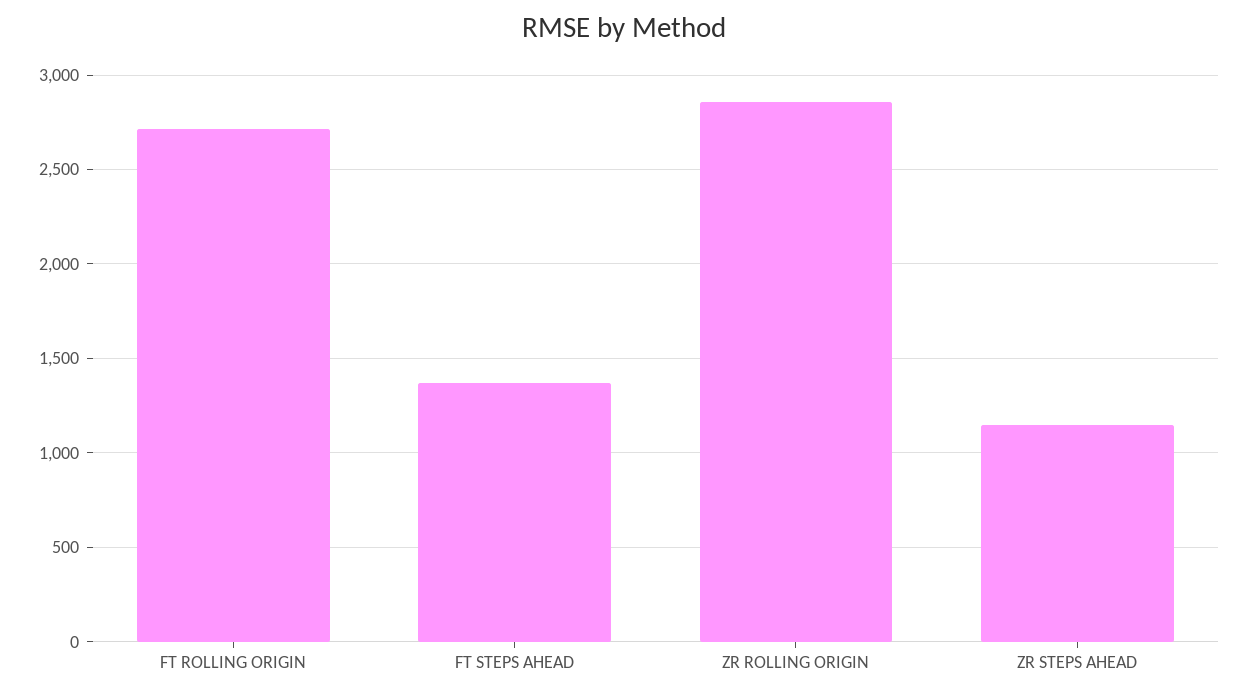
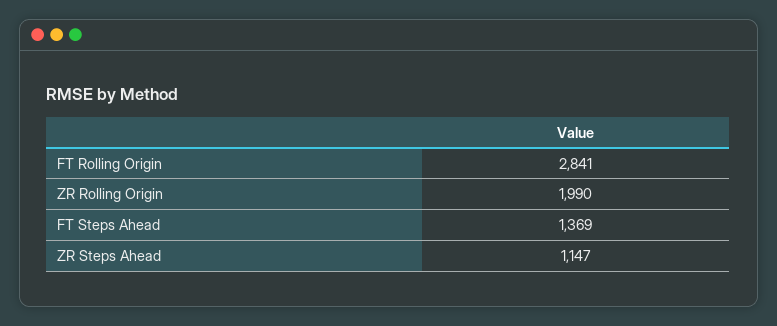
FT ROLLING ORIGIN: 2700 -> 2841
ZR ROLLING ORIGIN: 2850 -> 1990

